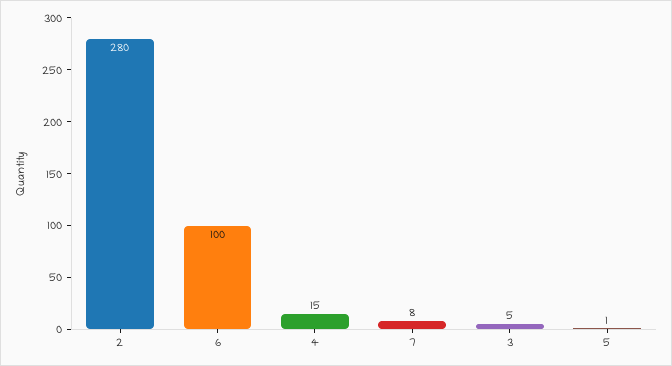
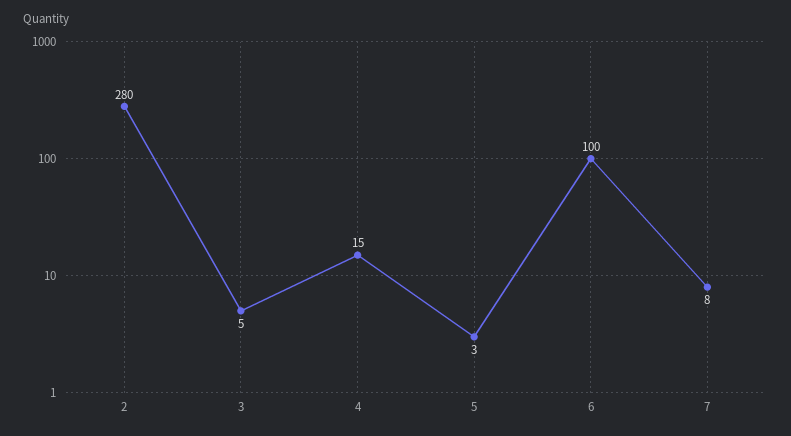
5: 1 -> 3

